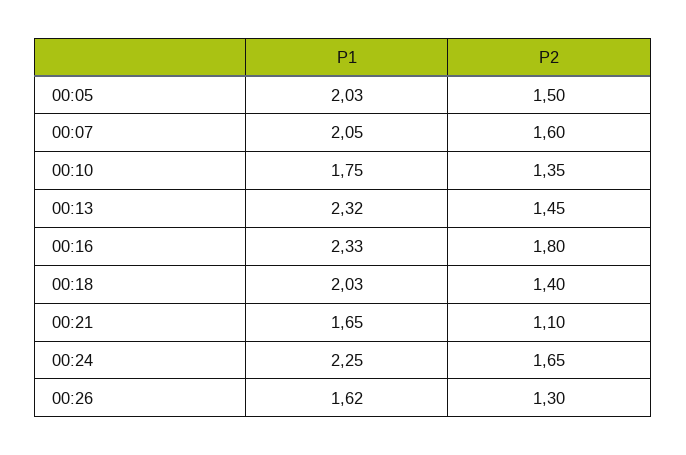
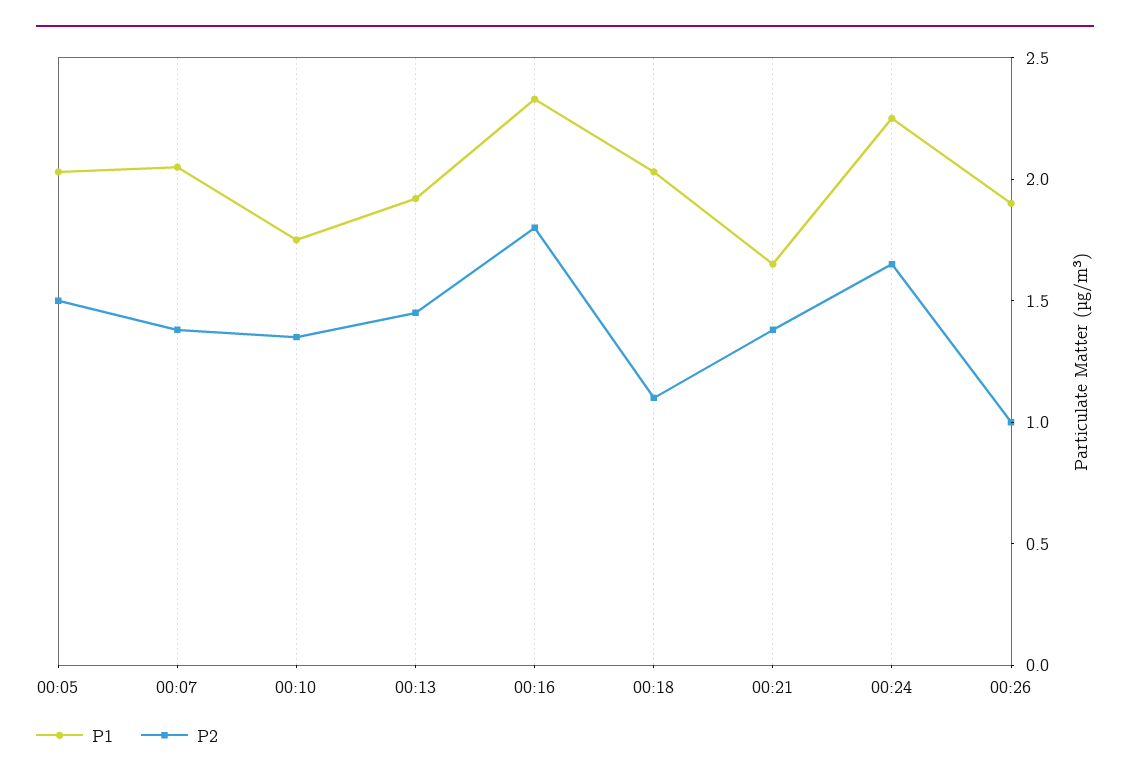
P2, 00:07: 1.6 -> 1.4
P1, 00:13: 2.32 -> 1.9
P2, 00:18: 1.4 -> 1.1
P2, 00:21: 1.1 -> 1.4
P1, 00:26: 1.62 -> 1.9
P2, 00:26: 1.3 -> 1

